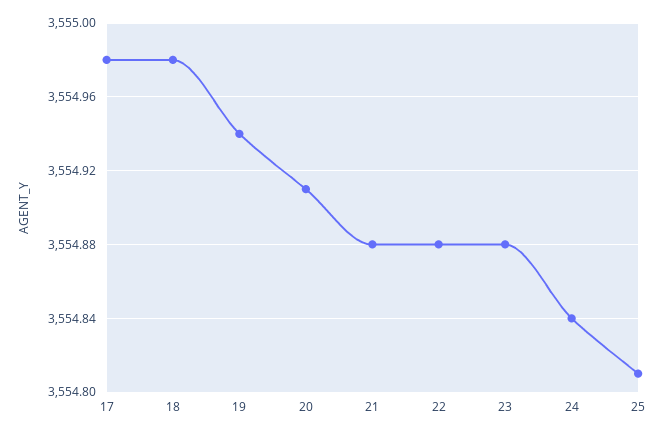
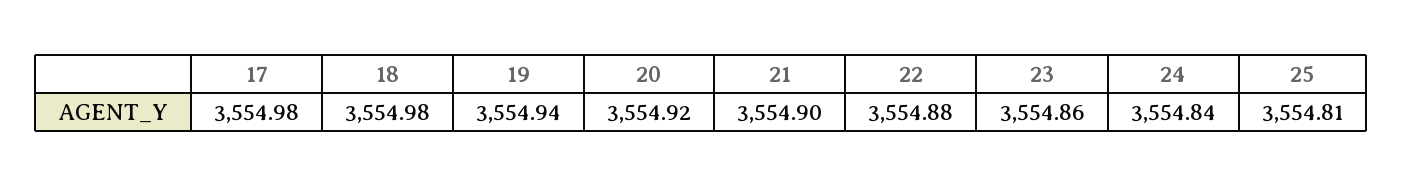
20: 3554.91 -> 3554.92
21: 3554.88 -> 3554.9
23: 3554.88 -> 3554.86

